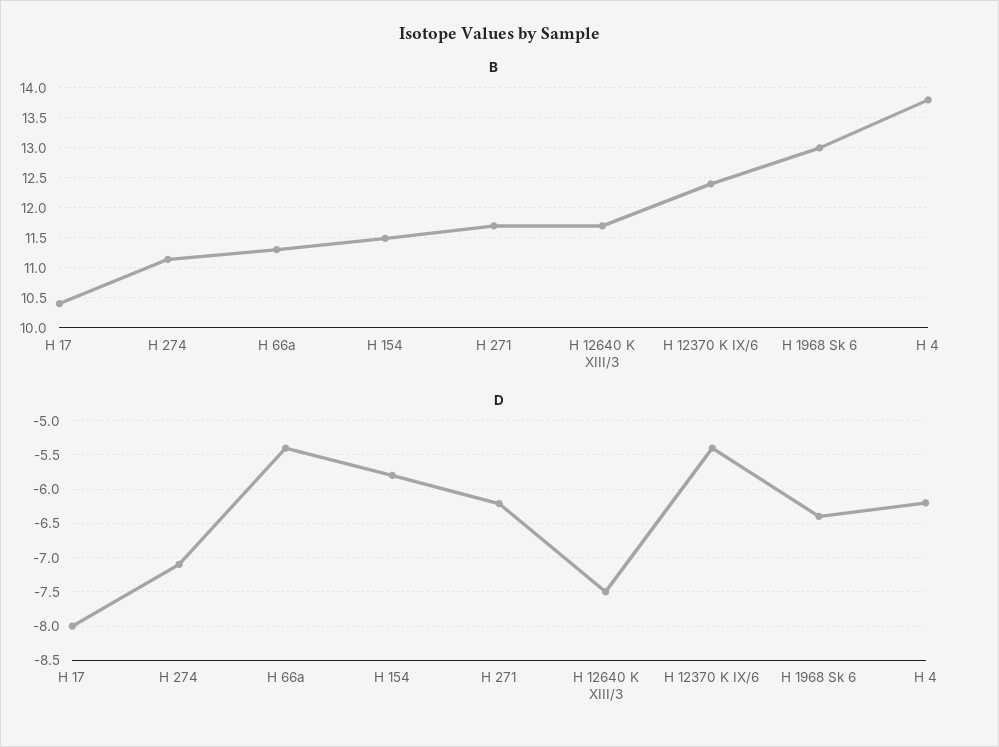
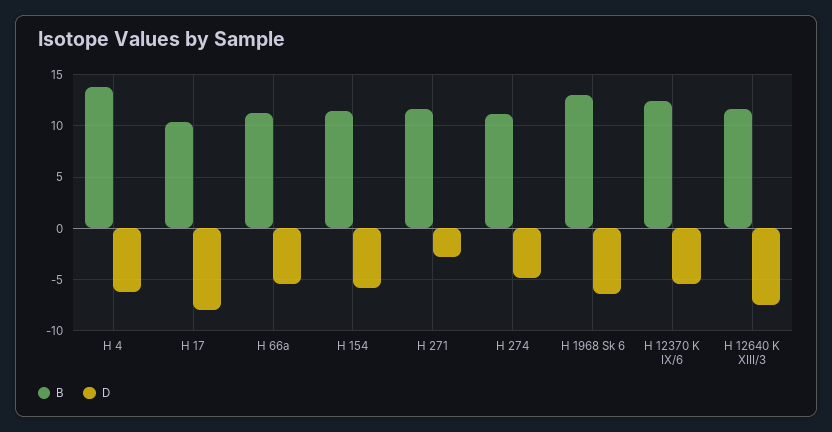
D, H 274: -7.1 -> -5
D, H 271: -6.2 -> -3

